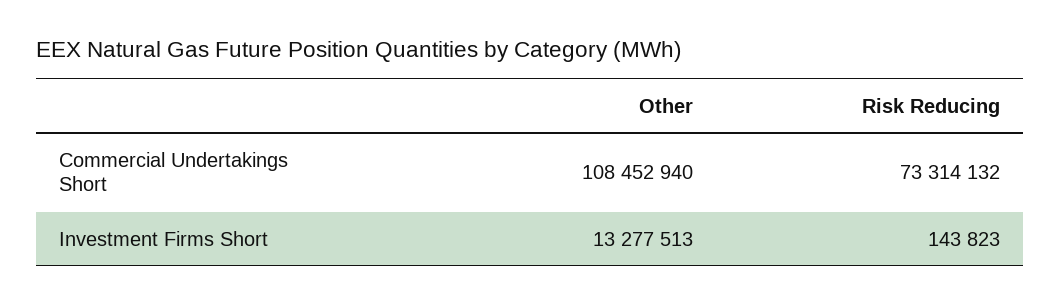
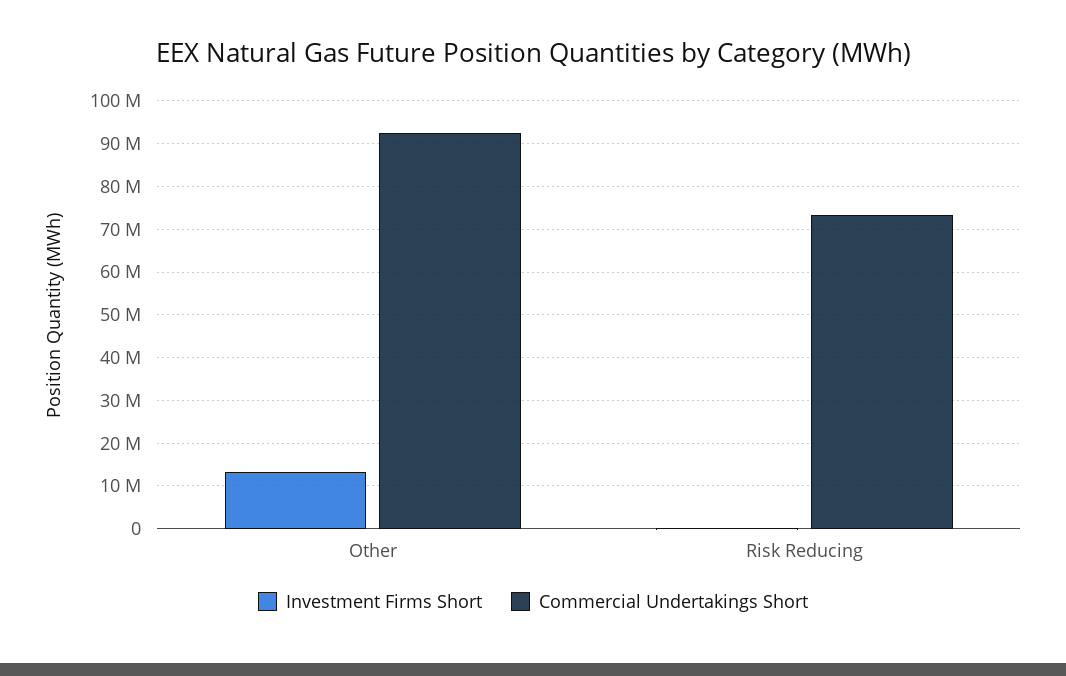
Commercial Undertakings Short, Other: 108452940 -> 92000000

